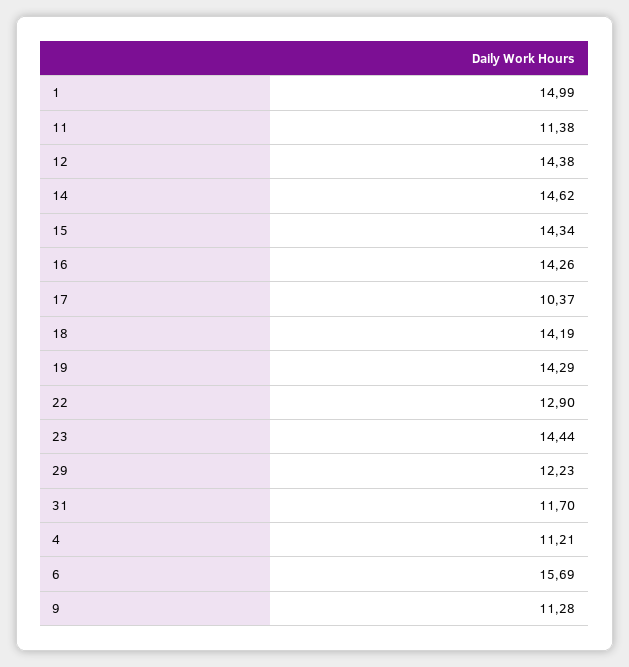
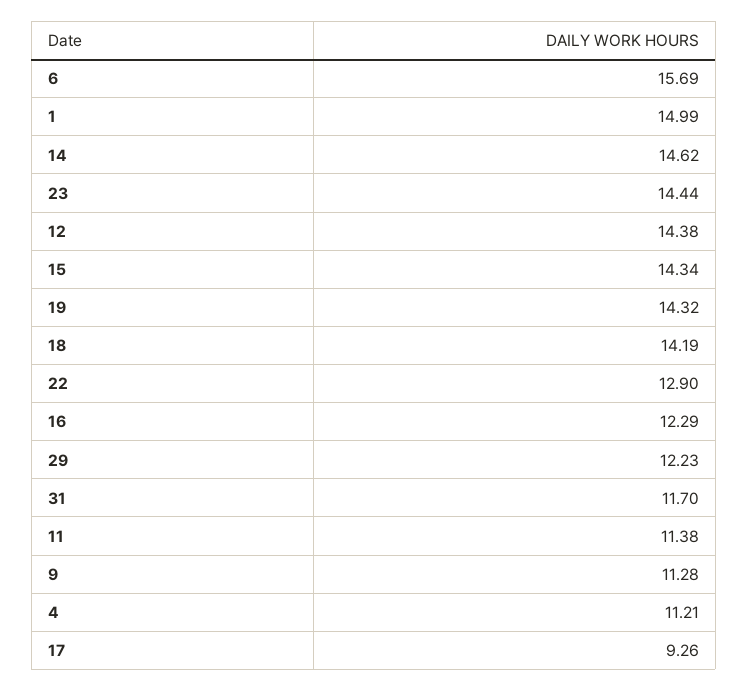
16: 14.26 -> 12.29
17: 10.37 -> 9.26
19: 14.29 -> 14.32

